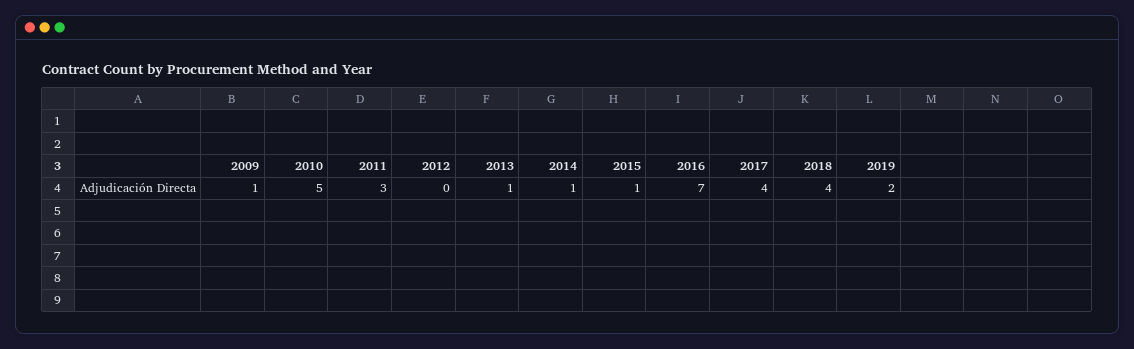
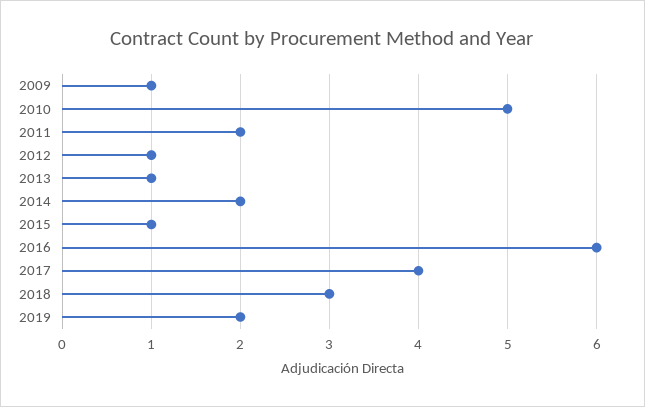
2011: 3 -> 2
2012: 0 -> 1
2014: 1 -> 2
2016: 7 -> 6
2018: 4 -> 3

